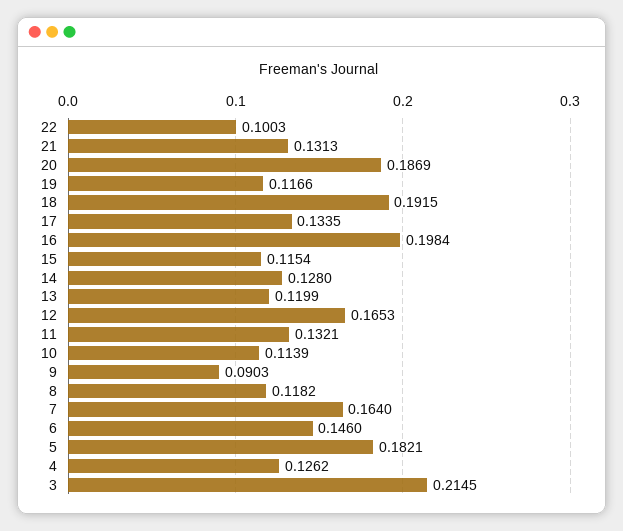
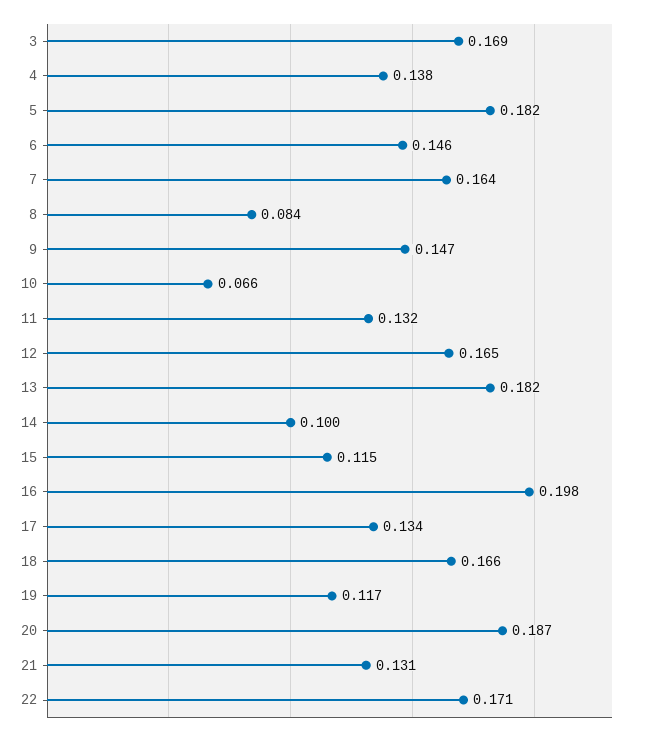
22: 0.1003 -> 0.171
18: 0.1915 -> 0.166
14: 0.128 -> 0.1
13: 0.1199 -> 0.182
10: 0.1139 -> 0.066
9: 0.0903 -> 0.147
8: 0.1182 -> 0.084
4: 0.1262 -> 0.138
3: 0.2145 -> 0.169

